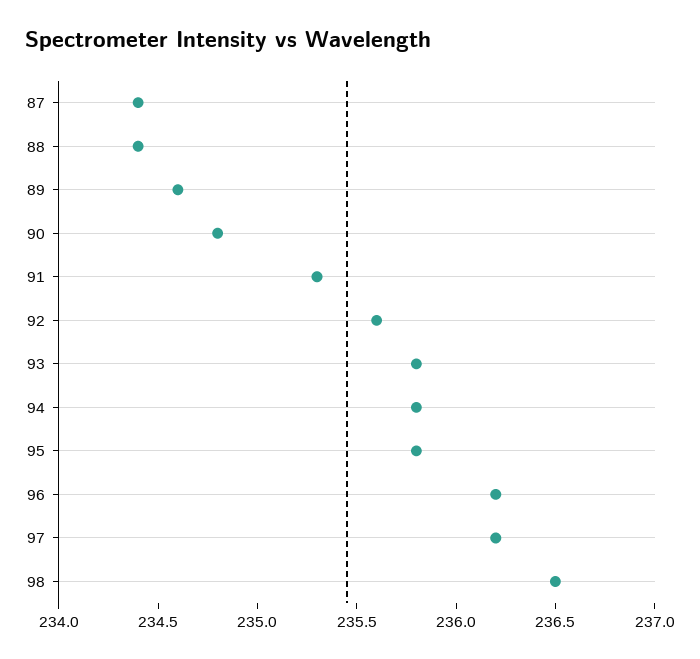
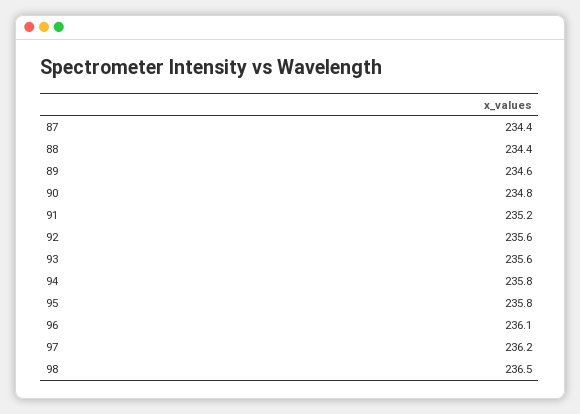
91: 235.3 -> 235.2
93: 235.8 -> 235.6
96: 236.2 -> 236.1

